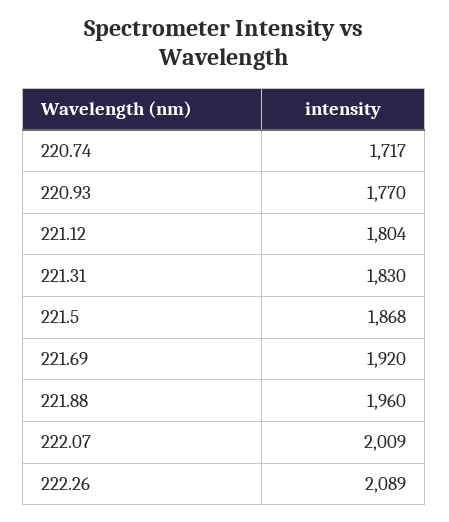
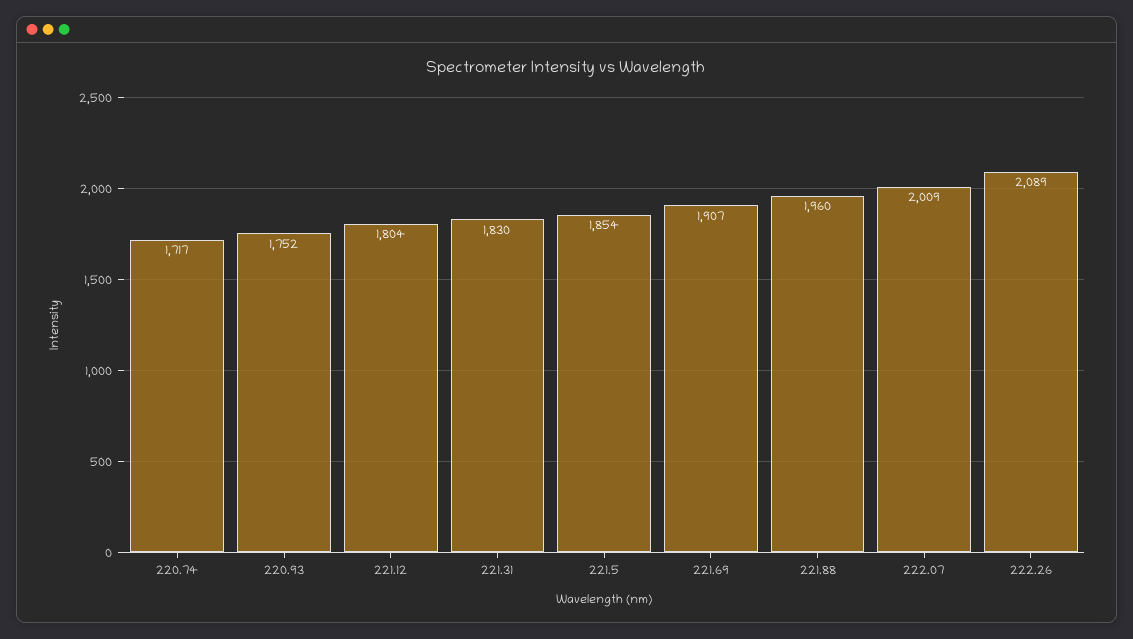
220.93: 1770 -> 1752
221.5: 1868 -> 1854
221.69: 1920 -> 1907

